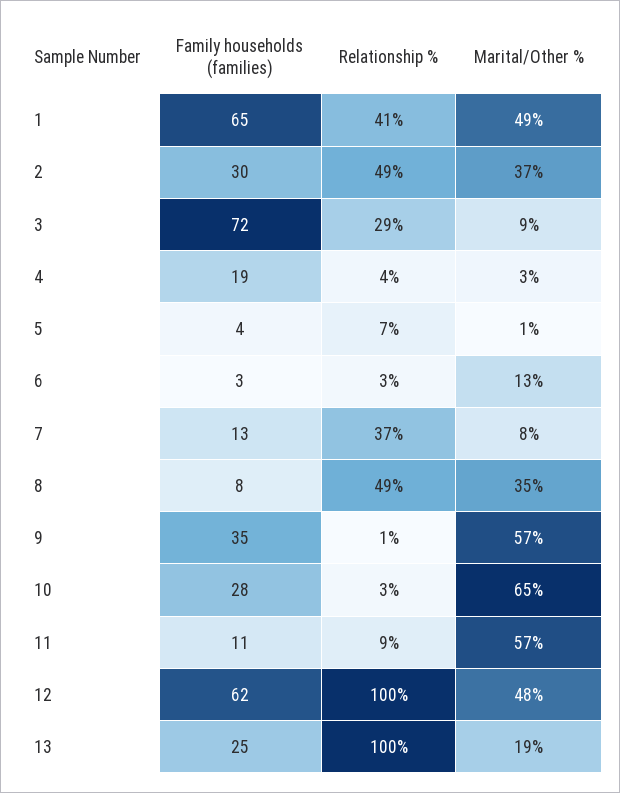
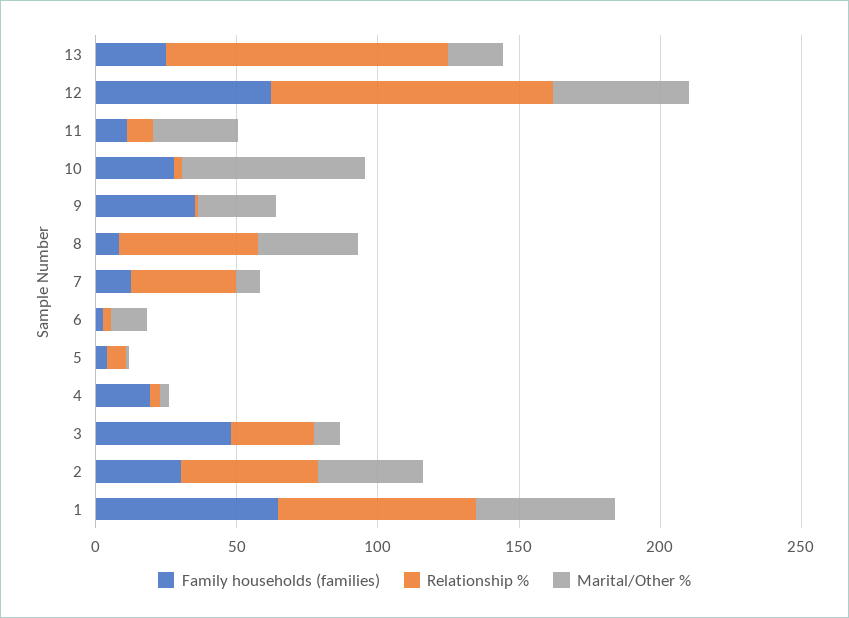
Relationship %, 1: 41 -> 70
Family households (families), 3: 72 -> 50
Marital/Other %, 9: 57 -> 30
Marital/Other %, 11: 57 -> 30

